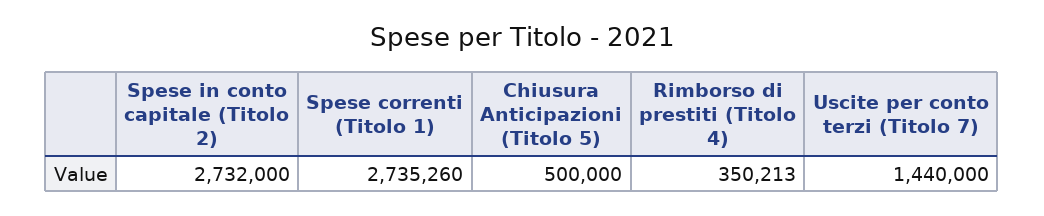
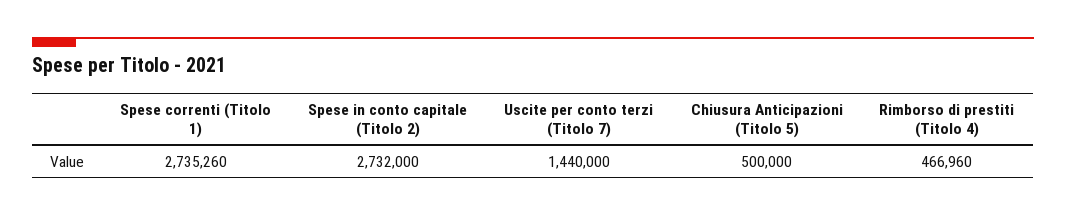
Rimborso di prestiti (Titolo 4): 350213 -> 466960

